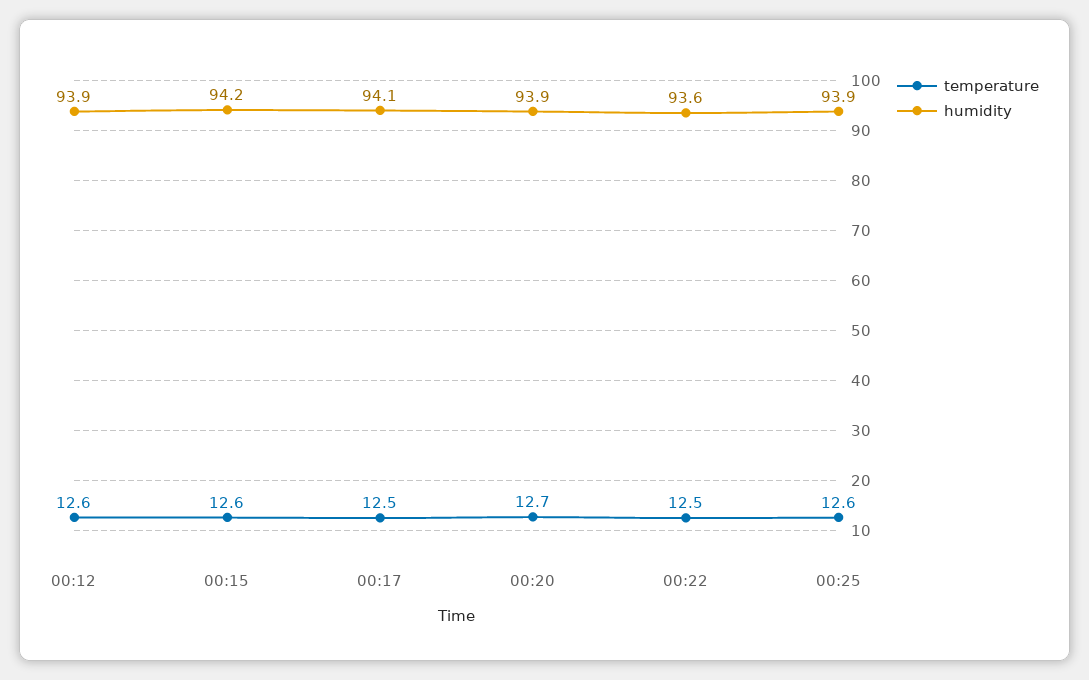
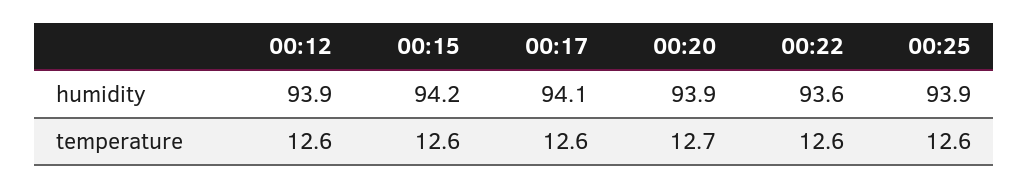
temperature, 00:17: 12.5 -> 12.6
temperature, 00:22: 12.5 -> 12.6

